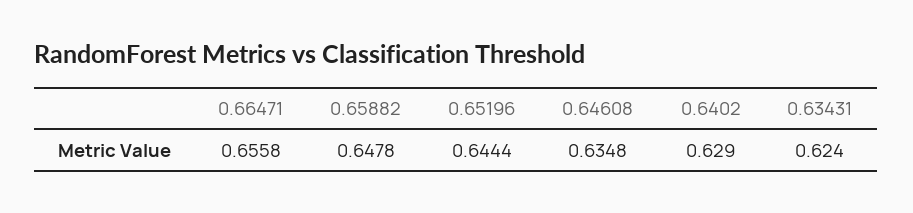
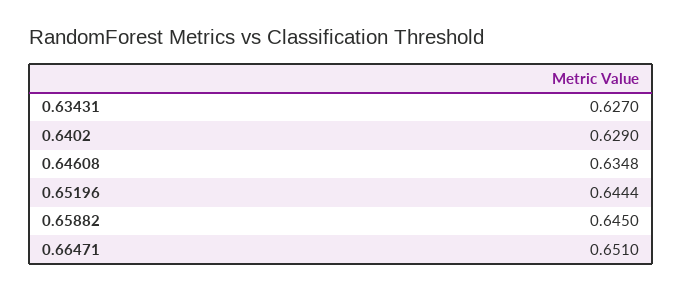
0.66471: 0.6558 -> 0.651
0.65882: 0.6478 -> 0.645
0.63431: 0.624 -> 0.627

